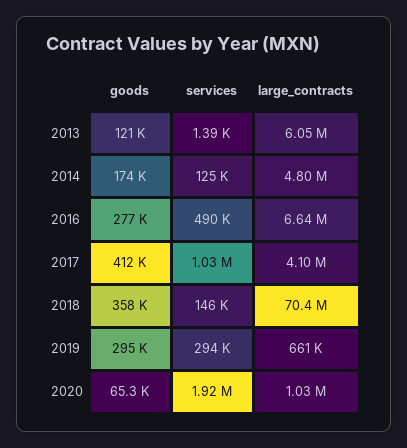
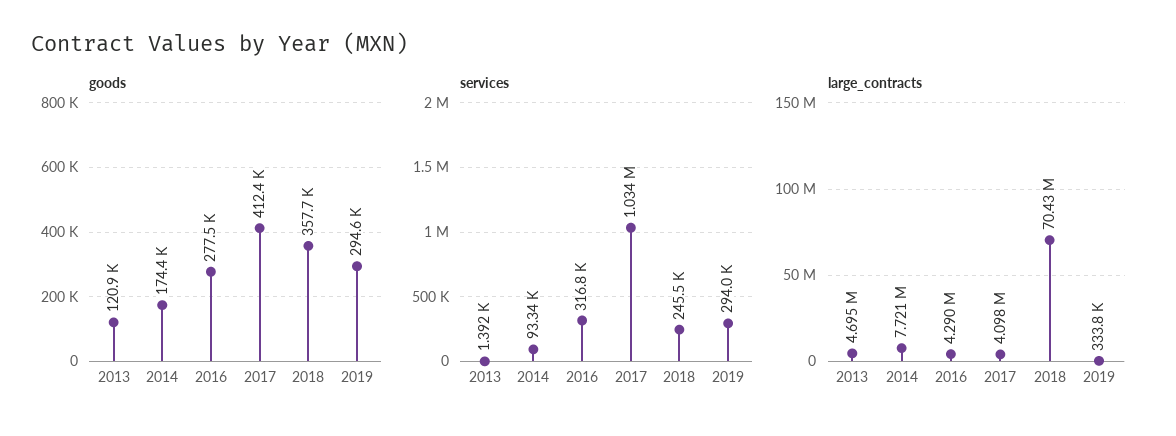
large_contracts, 2013: 6050000 -> 4695000
services, 2014: 125000 -> 93340
large_contracts, 2014: 4800000 -> 7721000
services, 2016: 490000 -> 316800
large_contracts, 2016: 6640000 -> 4290000
services, 2018: 146000 -> 245500
large_contracts, 2019: 661000 -> 333800
goods, 2020: 65300 -> none
services, 2020: 1920000 -> none
large_contracts, 2020: 1030000 -> none

